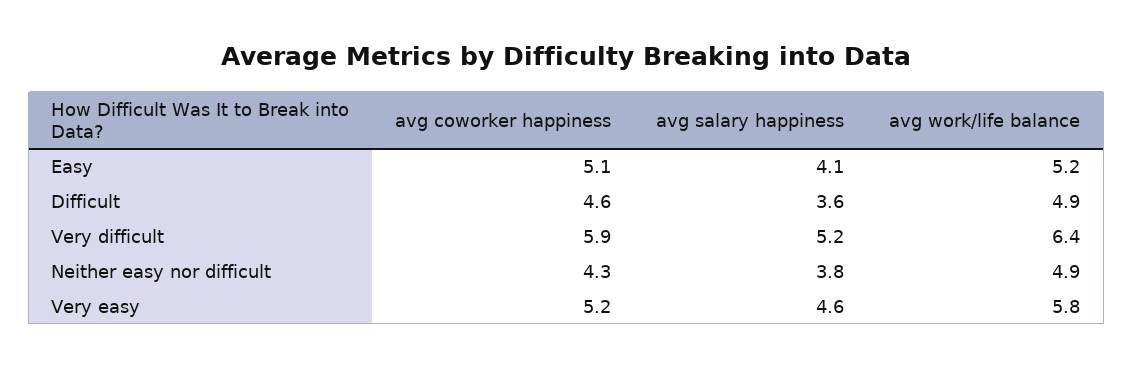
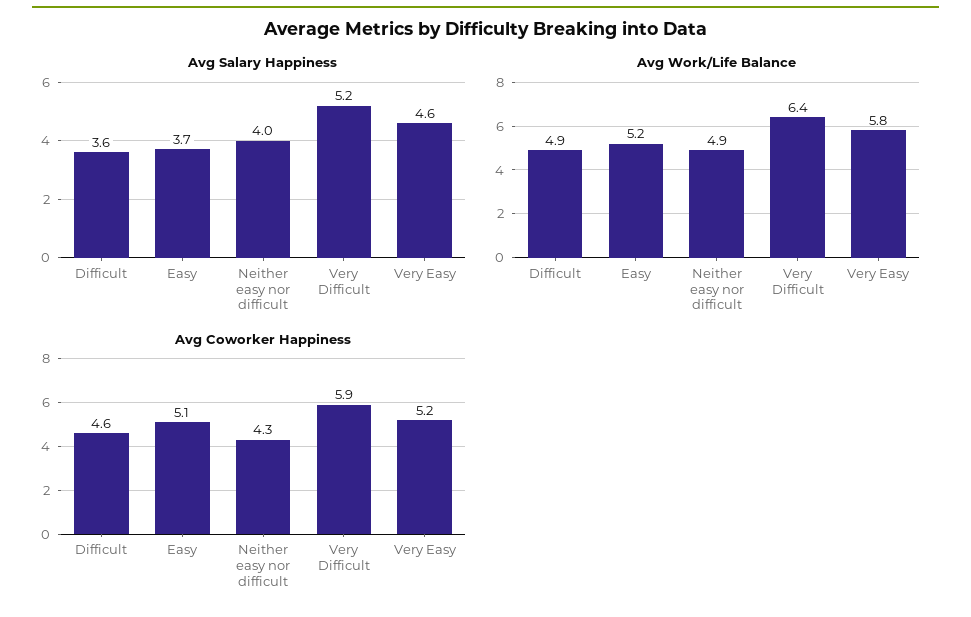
avg salary happiness, Easy: 4.1 -> 3.7
avg salary happiness, Neither easy nor difficult: 3.8 -> 4

